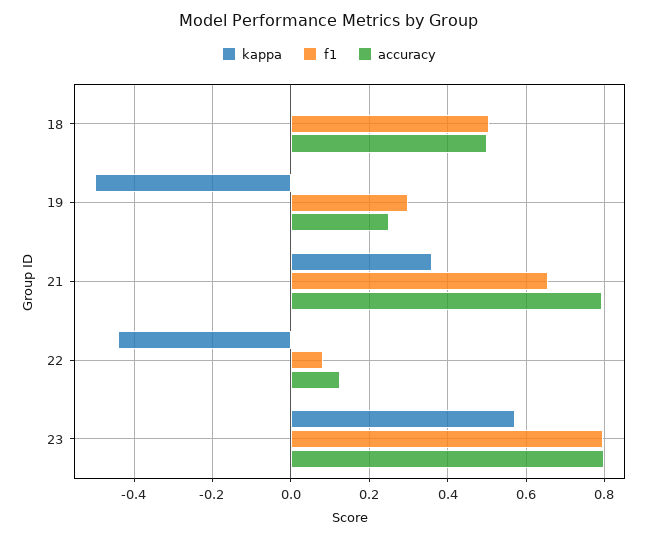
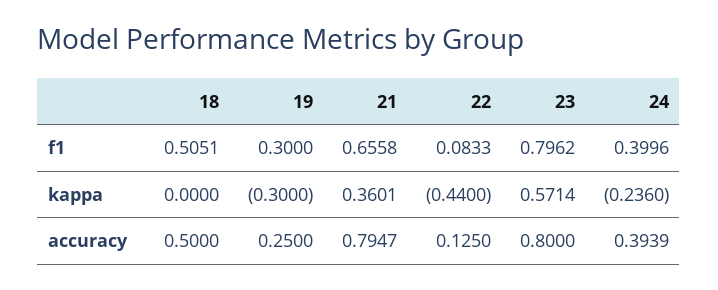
kappa, 19: -0.5 -> -0.3
f1, 24: none -> 0.3996
kappa, 24: none -> -0.236
accuracy, 24: none -> 0.3939

